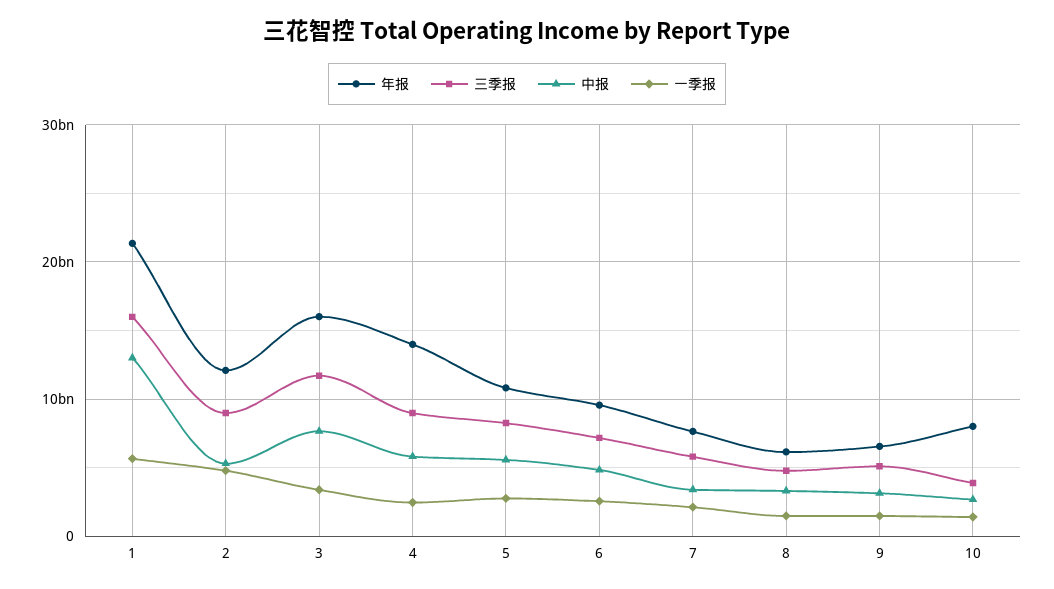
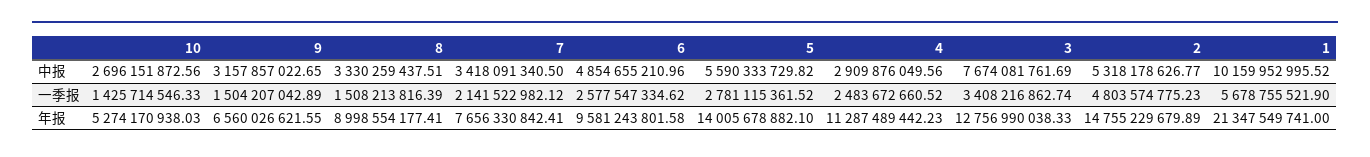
三季报, 1: 16000000000 -> none
中报, 1: 13000000000 -> 10159952995.52
年报, 2: 12000000000 -> 14755229679.89
三季报, 2: 9000000000 -> none
年报, 3: 16000000000 -> 12756990038.33
三季报, 3: 12000000000 -> none
年报, 4: 14000000000 -> 11287489442.23
三季报, 4: 9000000000 -> none
中报, 4: 6000000000 -> 2909876049.56
年报, 5: 11000000000 -> 14005678882.1
三季报, 5: 8000000000 -> none
三季报, 6: 7000000000 -> none
三季报, 7: 6000000000 -> none
年报, 8: 6000000000 -> 8998554177.41
三季报, 8: 5000000000 -> none
三季报, 9: 5000000000 -> none
年报, 10: 8000000000 -> 5274170938.03
三季报, 10: 4000000000 -> none

